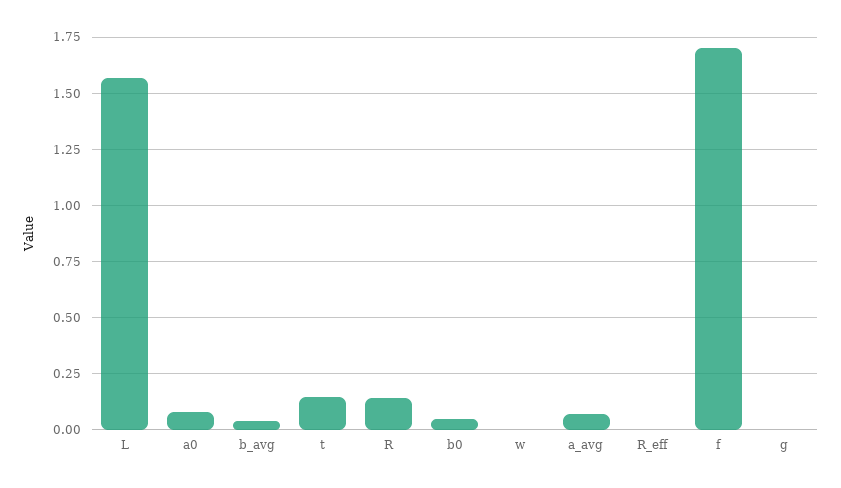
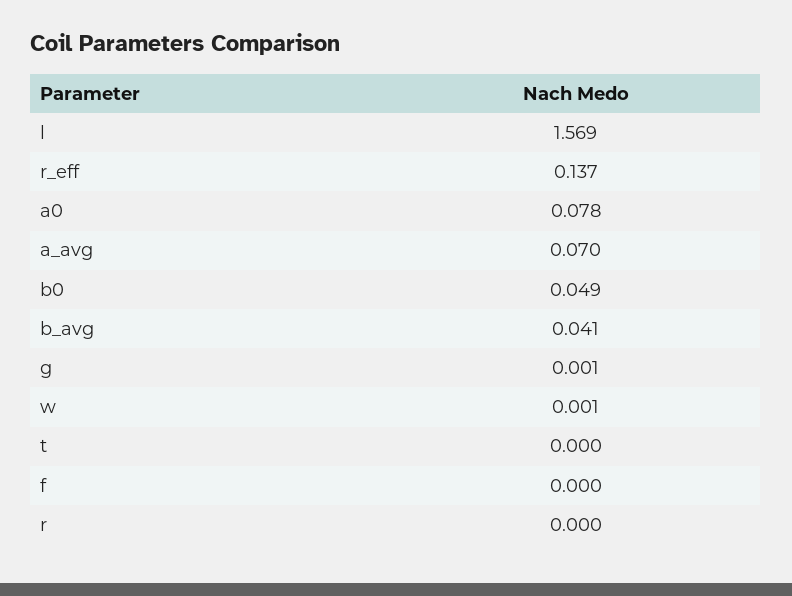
t: 0.15 -> 0
R: 0.15 -> 0
R_eff: 0 -> 0.137
f: 1.7 -> 0

